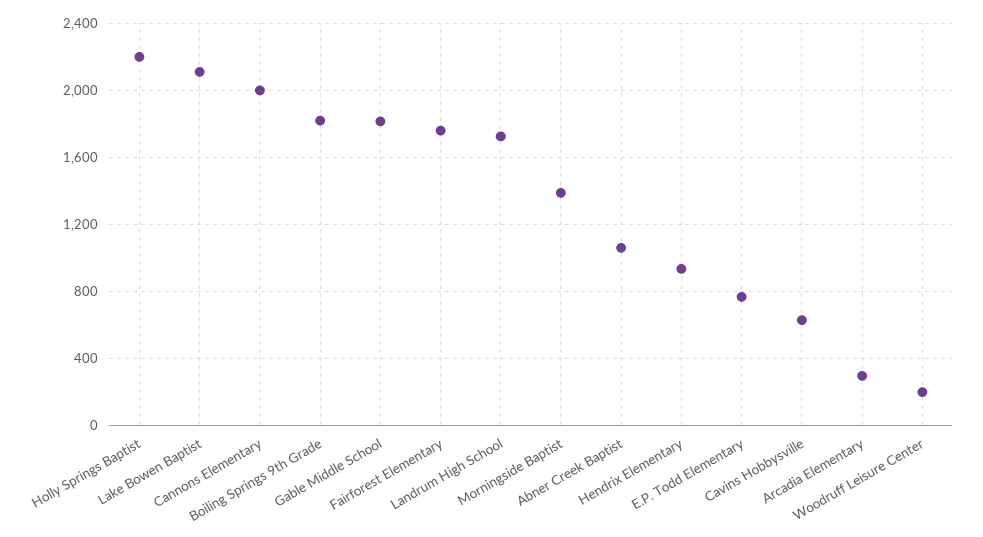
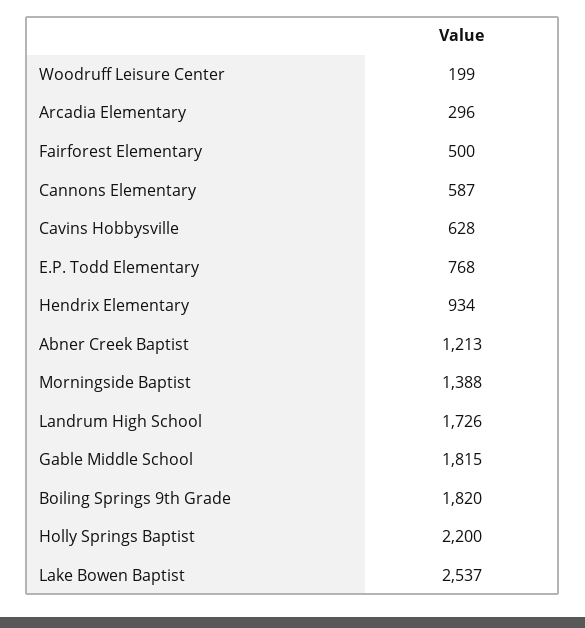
Lake Bowen Baptist: 2100 -> 2537
Cannons Elementary: 2000 -> 587
Fairforest Elementary: 1750 -> 500
Abner Creek Baptist: 1050 -> 1213

